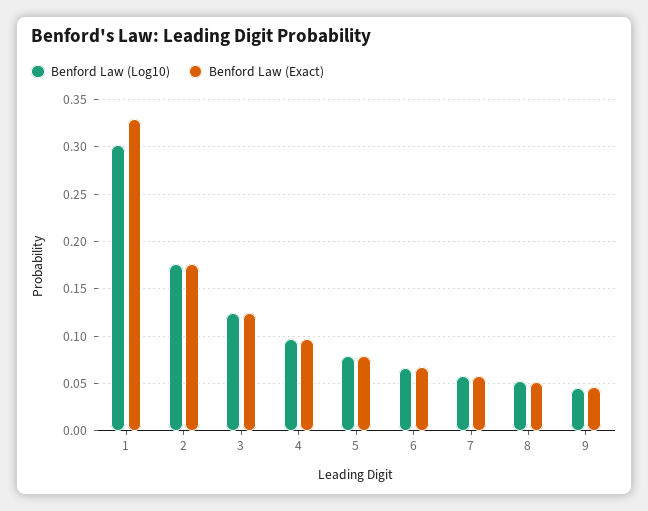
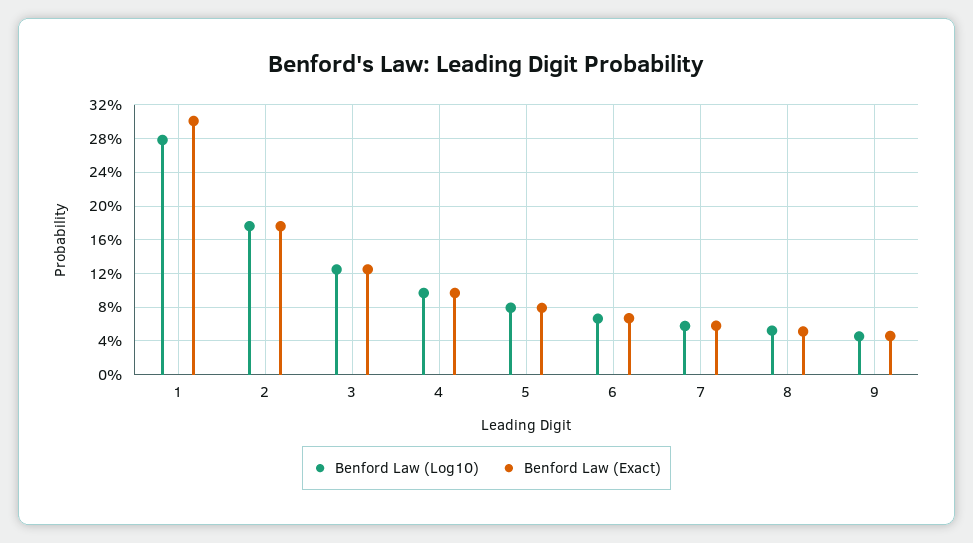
Benford Law (Log10), 1: 0.3 -> 0.28
Benford Law (Exact), 1: 0.33 -> 0.3

